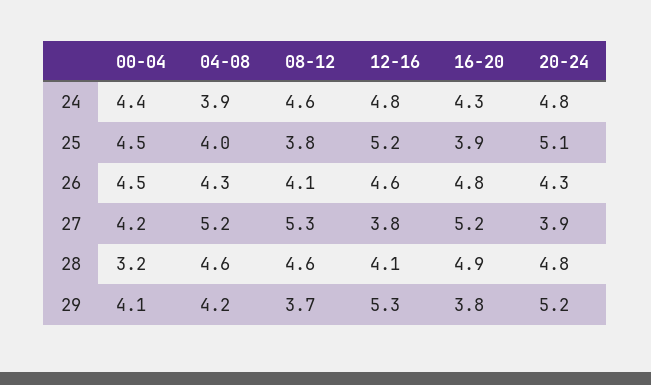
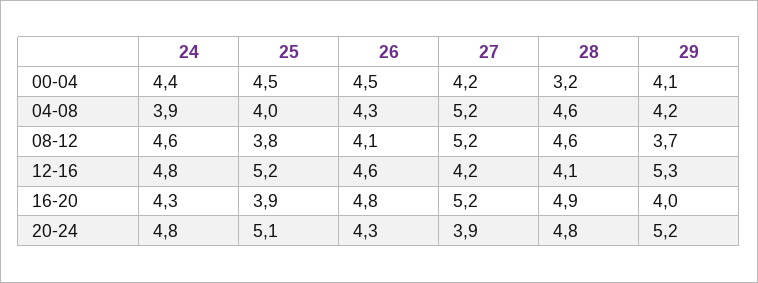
08-12, 27: 5.3 -> 5.2
12-16, 27: 3.8 -> 4.2
16-20, 29: 3.8 -> 4

